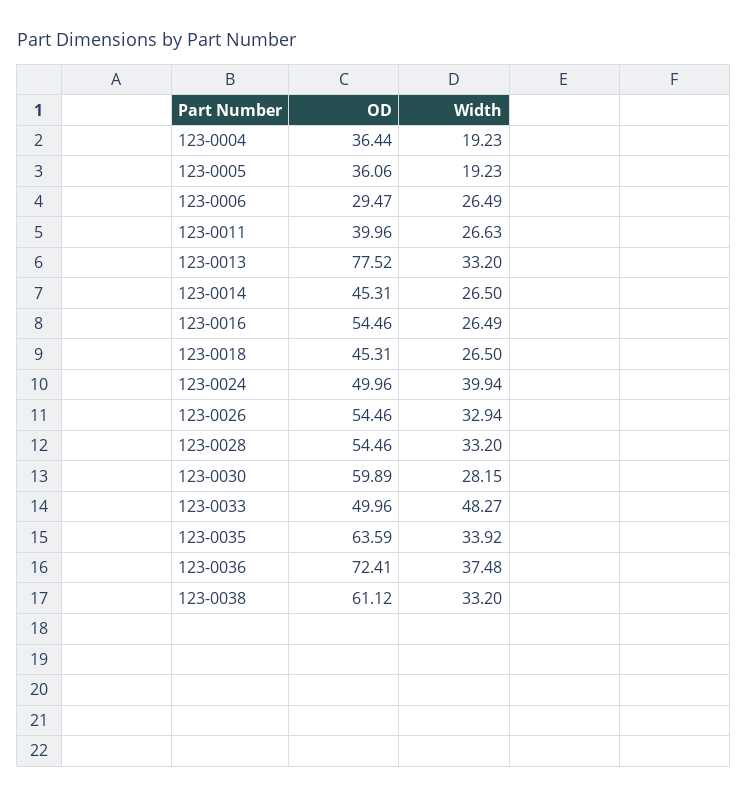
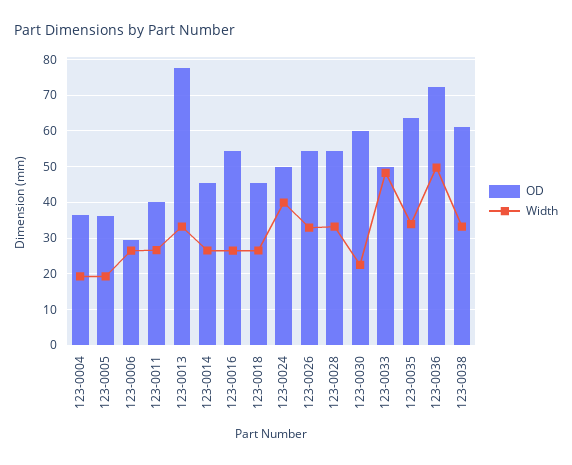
Width, 123-0030: 28.15 -> 22
Width, 123-0036: 37.48 -> 50

